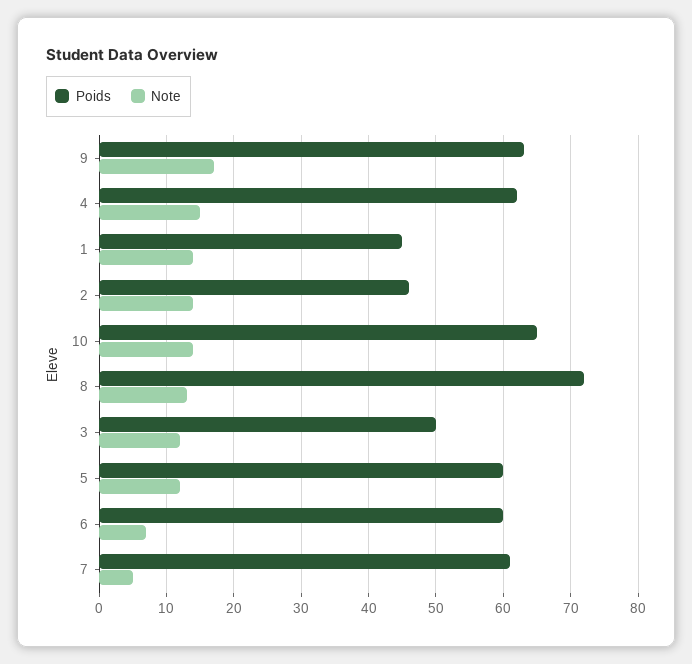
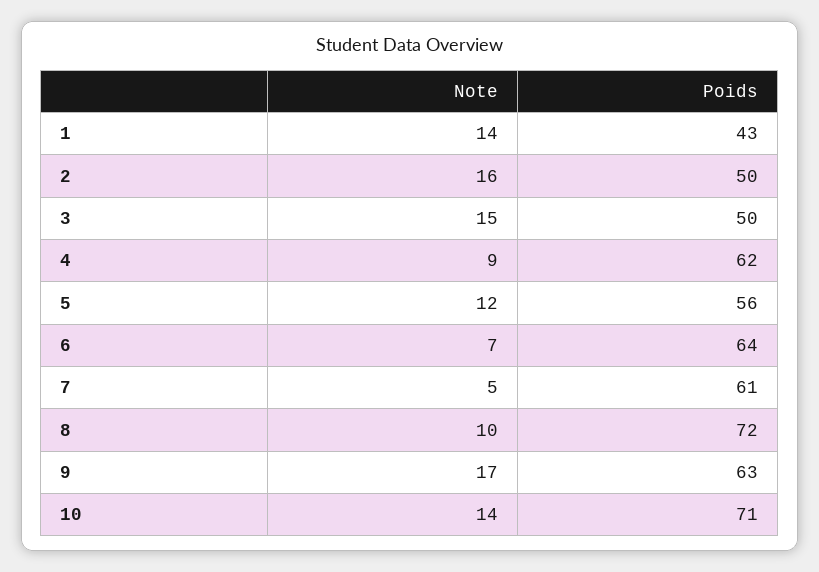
Note, 4: 15 -> 9
Poids, 1: 45 -> 43
Poids, 2: 46 -> 50
Note, 2: 14 -> 16
Poids, 10: 65 -> 71
Note, 8: 13 -> 10
Note, 3: 12 -> 15
Poids, 5: 60 -> 56
Poids, 6: 60 -> 64

